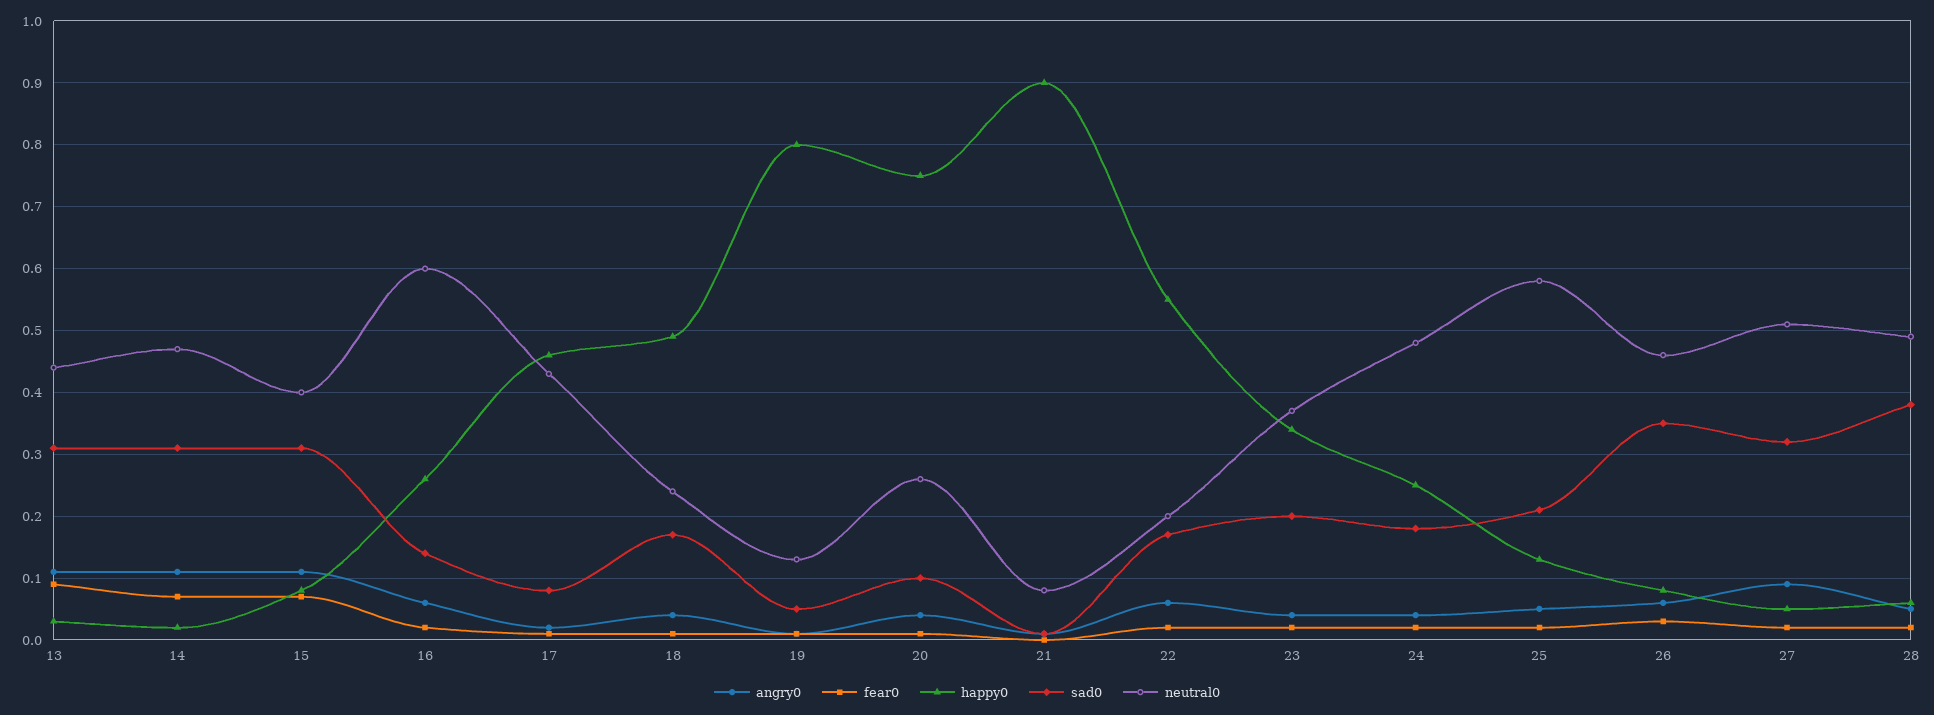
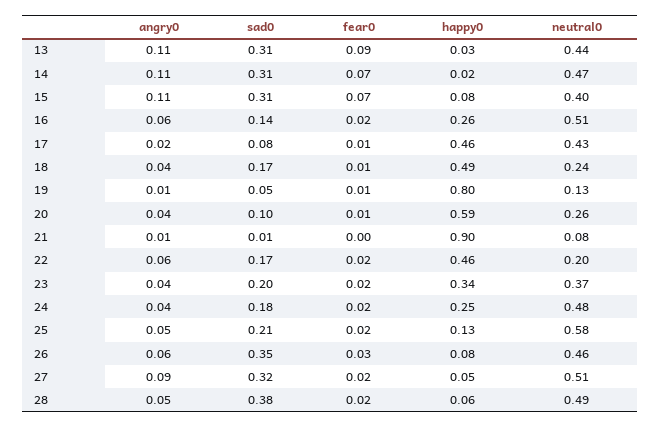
neutral0, 16: 0.6 -> 0.51
happy0, 20: 0.75 -> 0.59
happy0, 22: 0.55 -> 0.46

